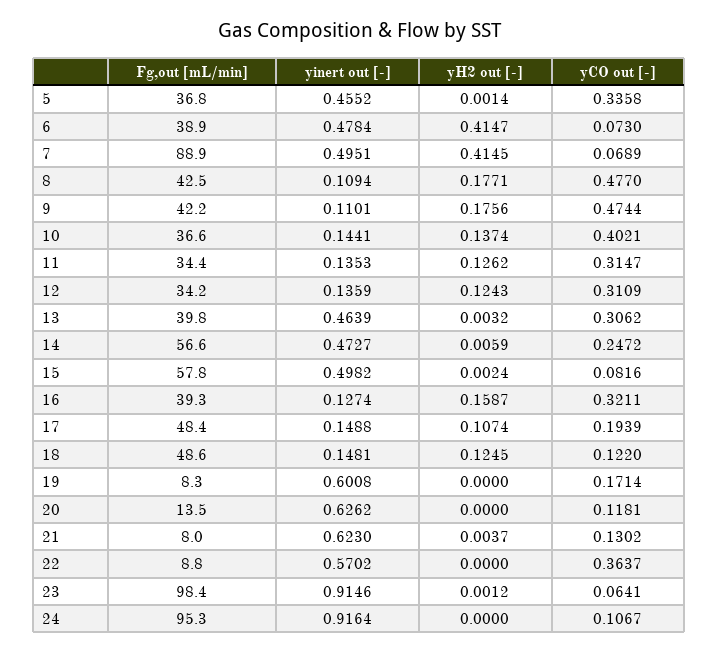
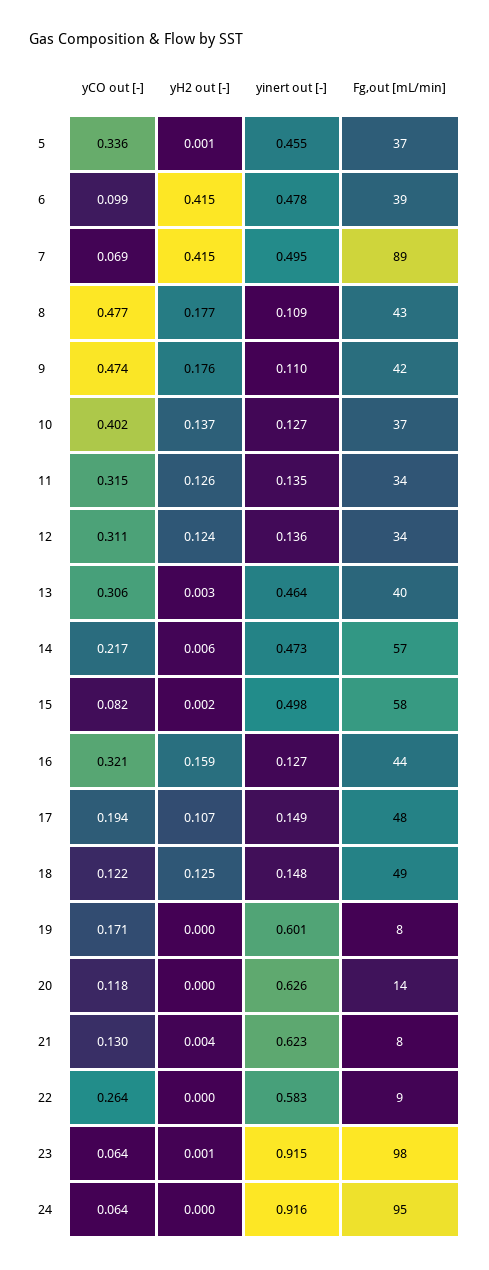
yCO out [-], 6: 0.073 -> 0.099
yinert out [-], 10: 0.1441 -> 0.127
yCO out [-], 14: 0.2472 -> 0.217
Fg,out [mL/min], 16: 39.3 -> 44
yinert out [-], 22: 0.5702 -> 0.583
yCO out [-], 22: 0.3637 -> 0.264
yCO out [-], 24: 0.1067 -> 0.064

